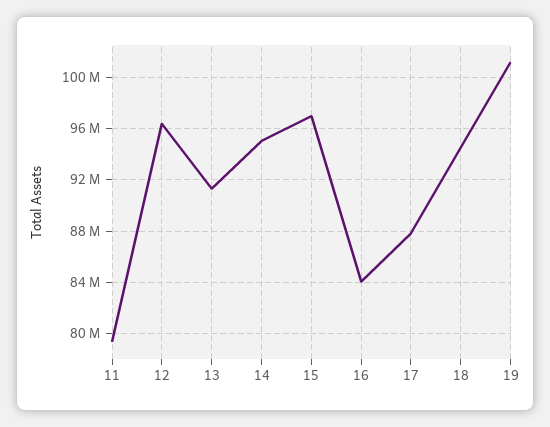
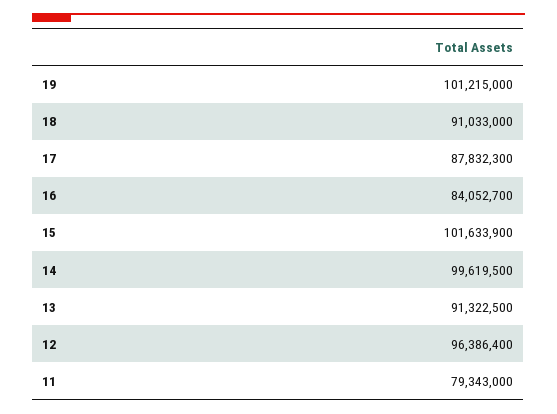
14: 95000000 -> 99619500
15: 97000000 -> 101633900
18: 94500000 -> 91033000

